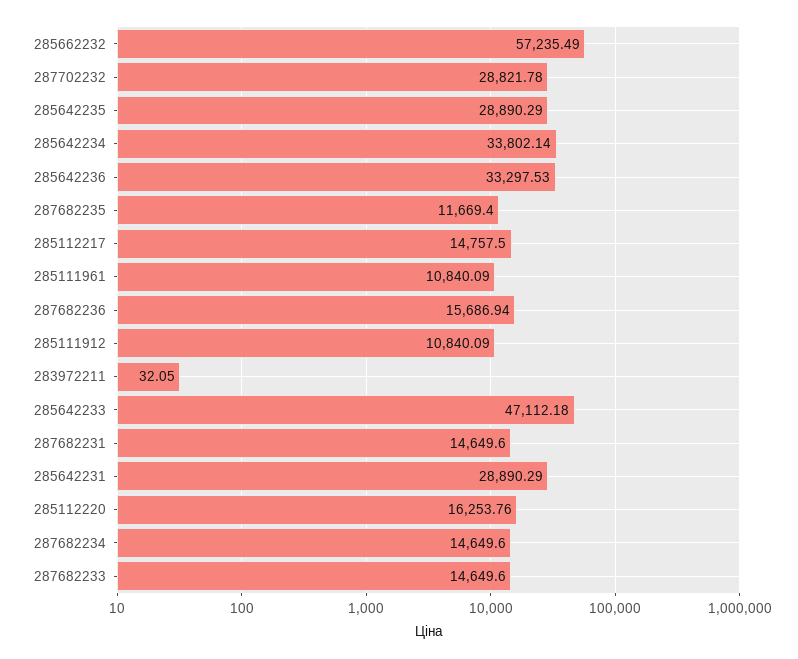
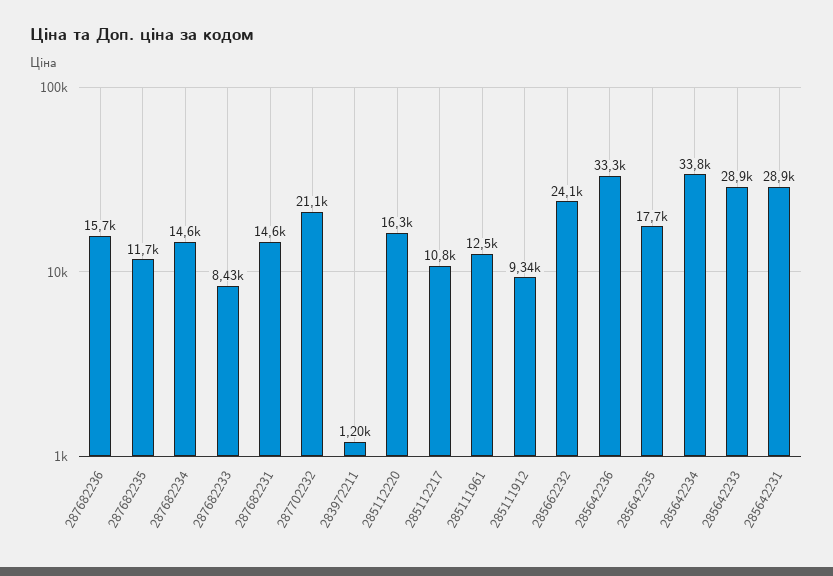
285662232: 57235.49 -> 24100
287702232: 28821.78 -> 21100
285642235: 28890.29 -> 17700
285112217: 14757.5 -> 10800
285111961: 10840.09 -> 12500
285111912: 10840.09 -> 9340
283972211: 32.05 -> 1200
285642233: 47112.18 -> 28900
287682233: 14649.6 -> 8430

